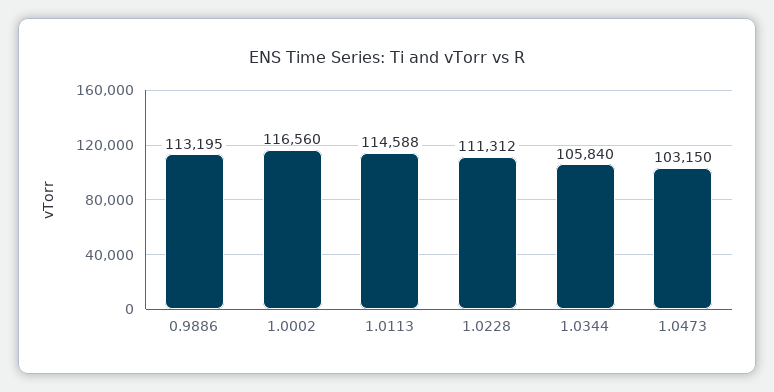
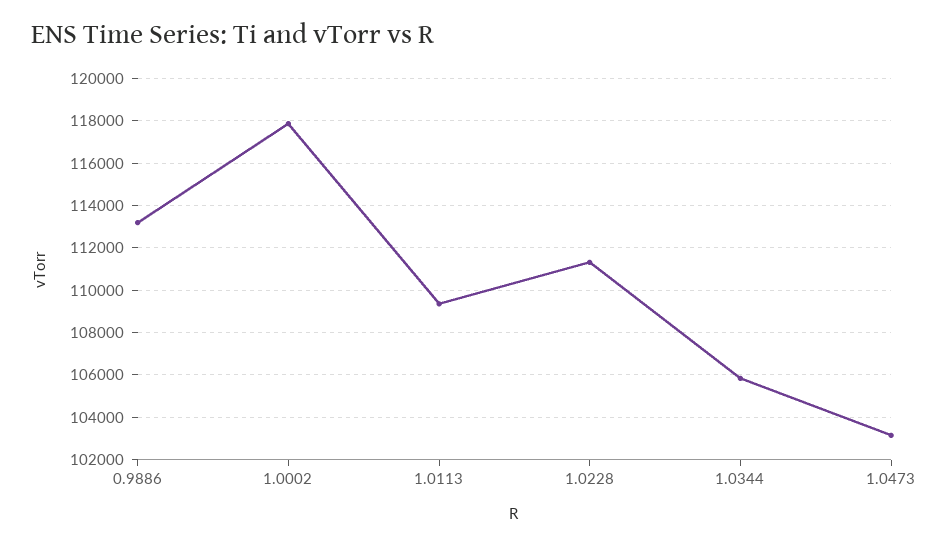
1.0002: 116560 -> 118000
1.0113: 114588 -> 109500

